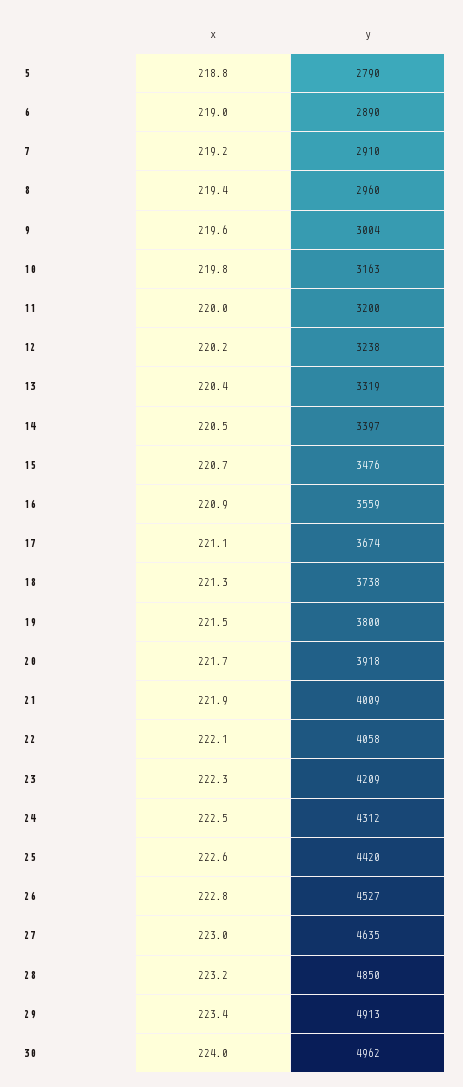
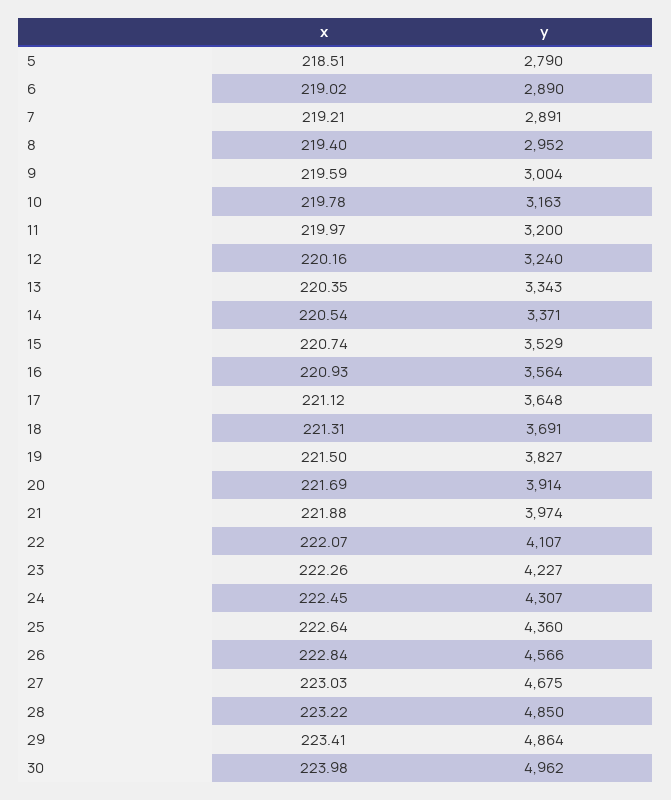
x, 5: 218.8 -> 218.51
y, 7: 2910 -> 2891
y, 8: 2960 -> 2952
y, 12: 3238 -> 3240
y, 13: 3319 -> 3343
y, 14: 3397 -> 3371
y, 15: 3476 -> 3529
y, 16: 3559 -> 3564
y, 17: 3674 -> 3648
y, 18: 3738 -> 3691
y, 19: 3800 -> 3827
y, 20: 3918 -> 3914
y, 21: 4009 -> 3974
y, 22: 4058 -> 4107
y, 23: 4209 -> 4227
y, 24: 4312 -> 4307
y, 25: 4420 -> 4360
y, 26: 4527 -> 4566
y, 27: 4635 -> 4675
y, 29: 4913 -> 4864

